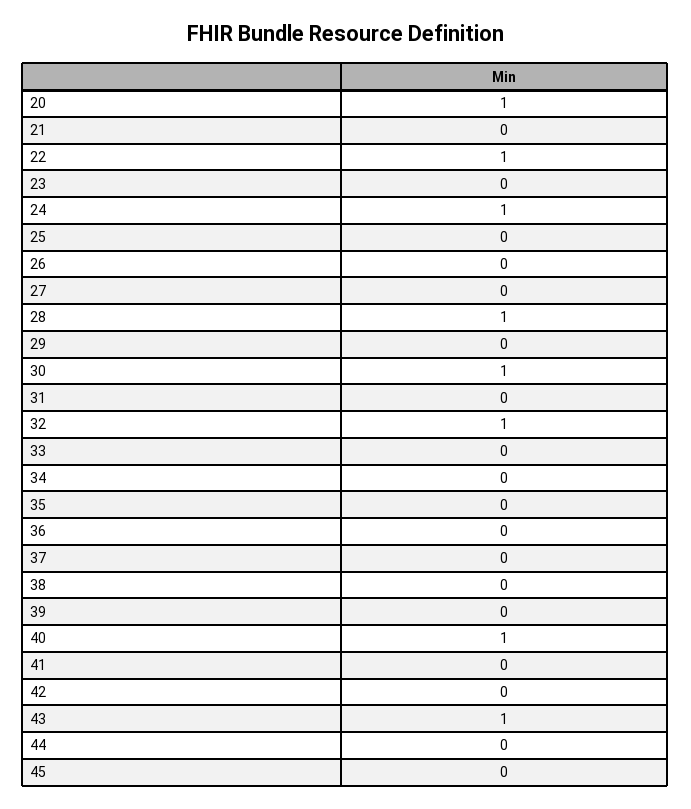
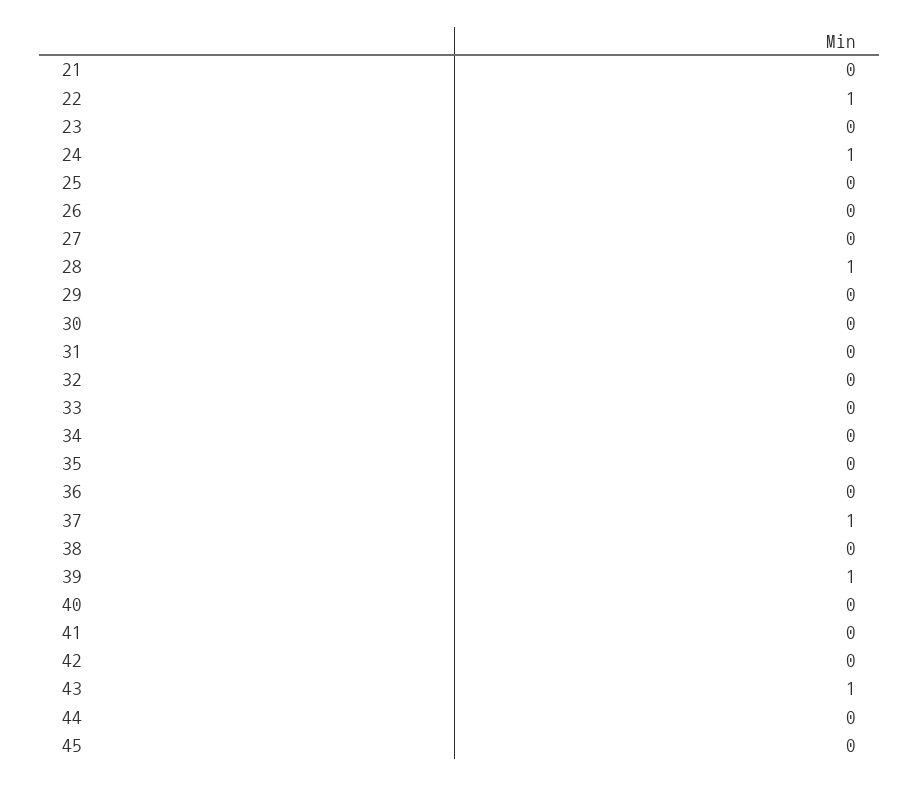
20: 1 -> none
30: 1 -> 0
32: 1 -> 0
37: 0 -> 1
39: 0 -> 1
40: 1 -> 0

